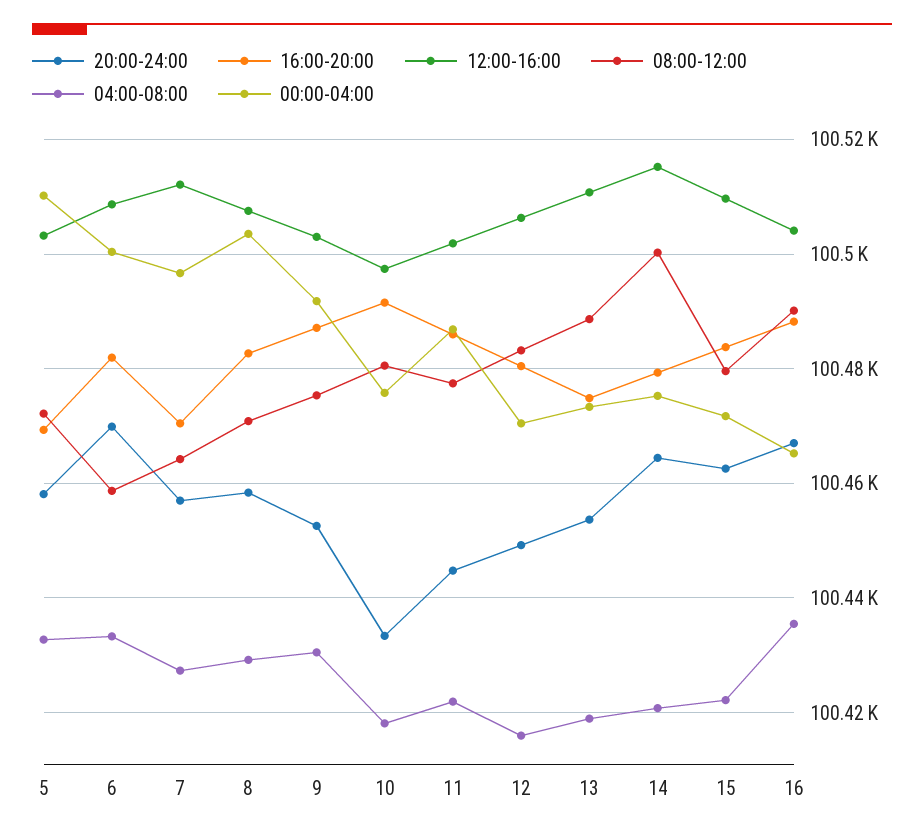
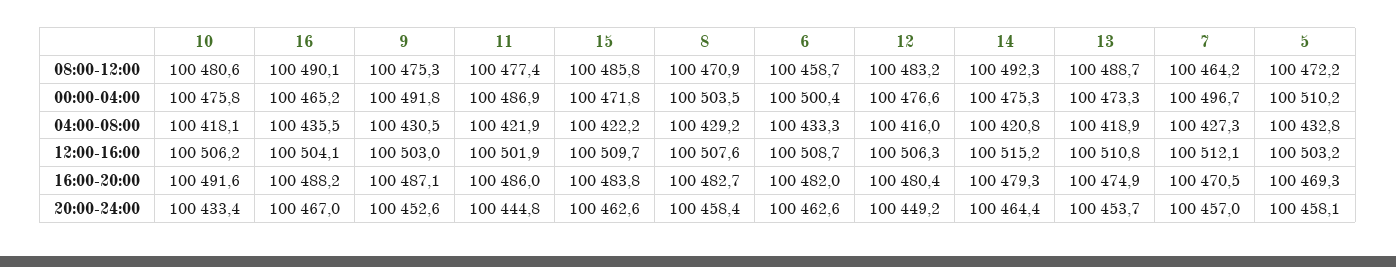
20:00-24:00, 6: 100470 -> 100462.6
12:00-16:00, 10: 100498 -> 100506.2
00:00-04:00, 12: 100470 -> 100476.6
08:00-12:00, 14: 100500 -> 100492.3
08:00-12:00, 15: 100480 -> 100485.8

